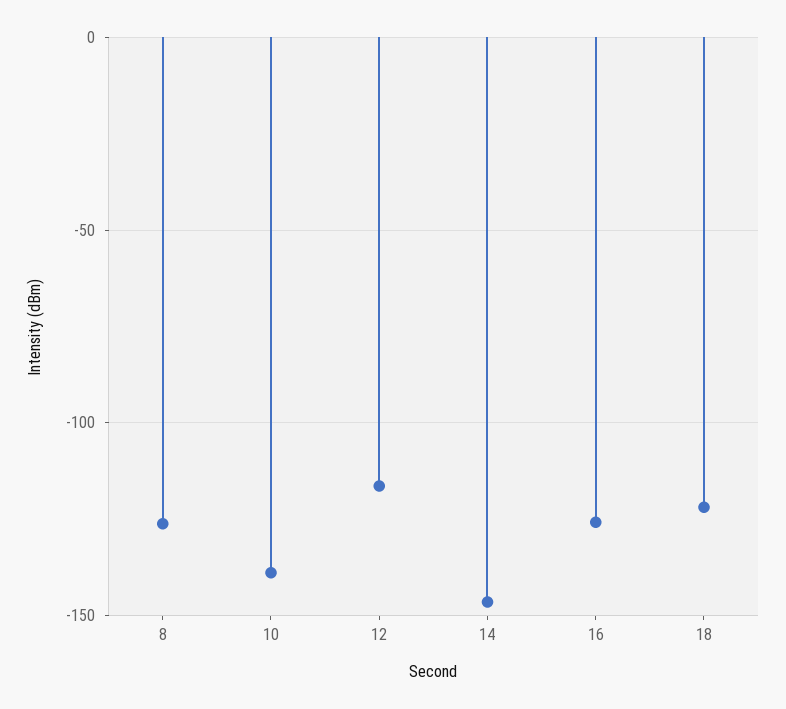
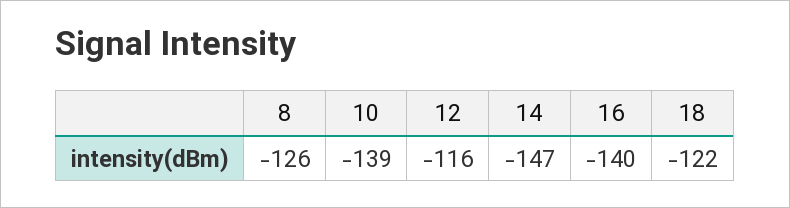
16: -125 -> -140

